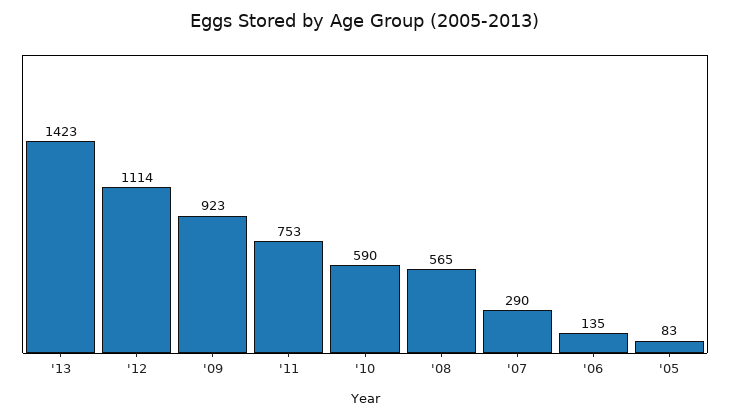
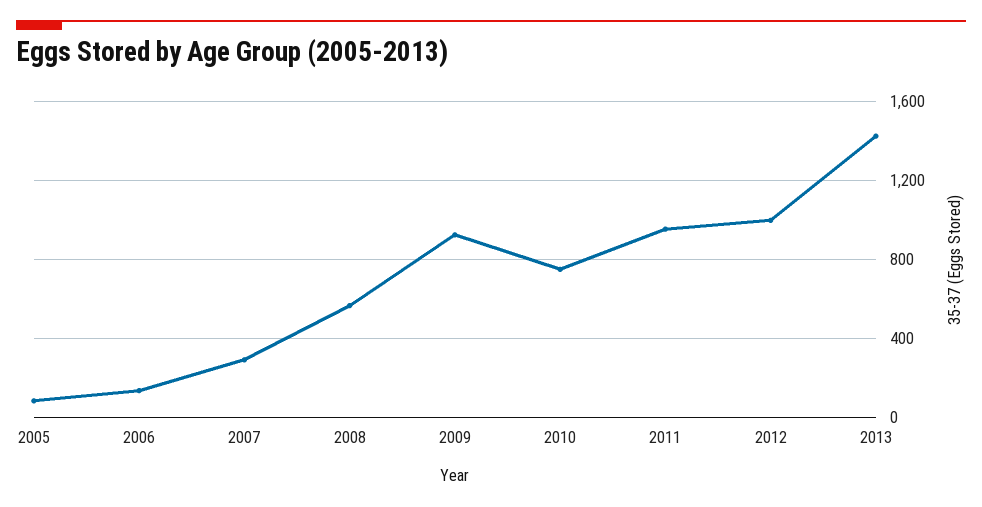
'12: 1114 -> 1000
'11: 753 -> 950
'10: 590 -> 750

